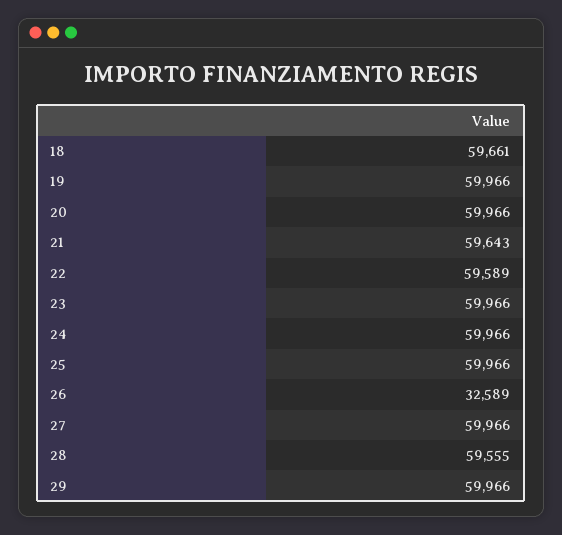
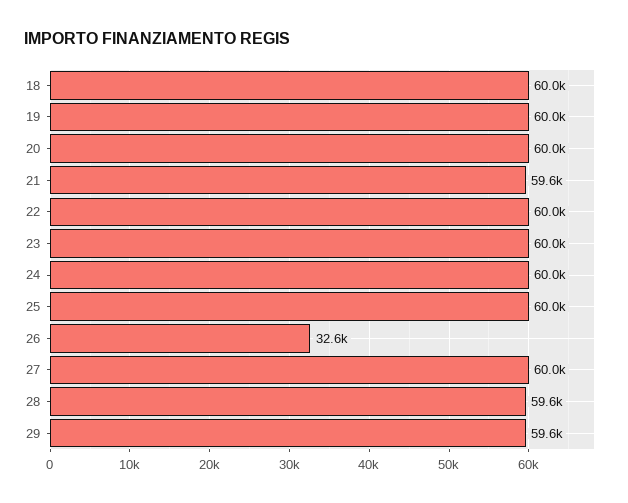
18: 59661 -> 60000
22: 59589 -> 60000
29: 59966 -> 59600

